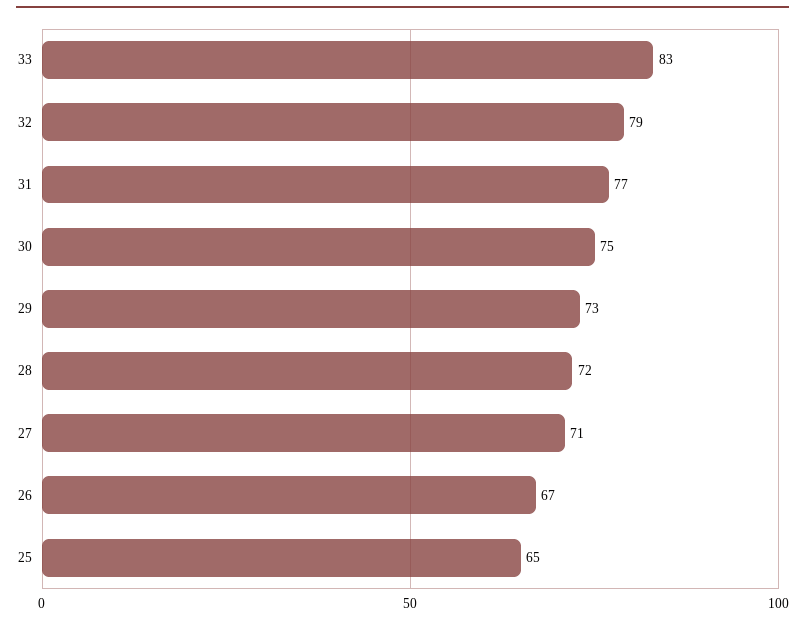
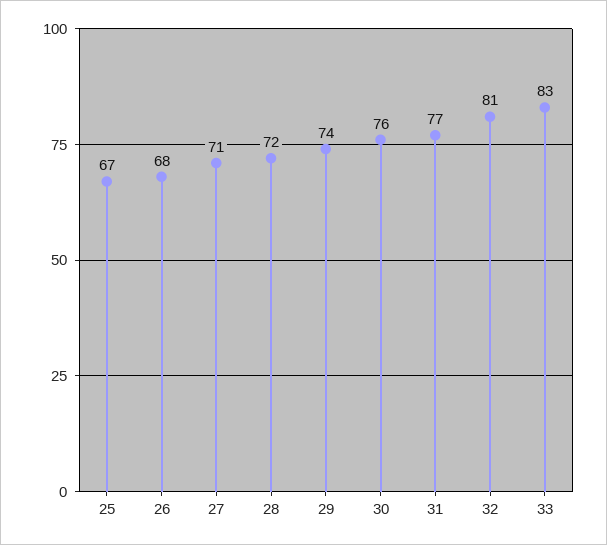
32: 79 -> 81
30: 75 -> 76
29: 73 -> 74
26: 67 -> 68
25: 65 -> 67

